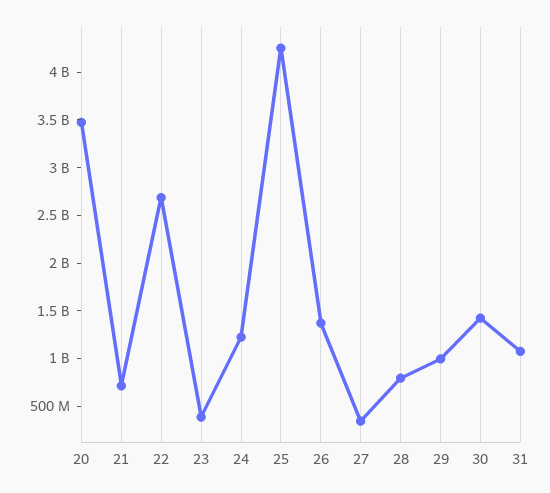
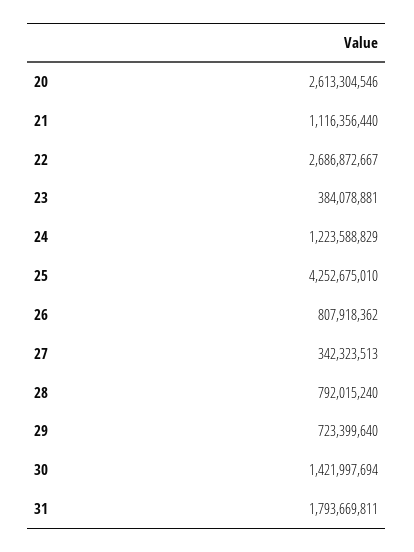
20: 3500000000 -> 2613304546
21: 700000000 -> 1116356440
26: 1400000000 -> 807918362
29: 1000000000 -> 723399640
31: 1100000000 -> 1793669811

